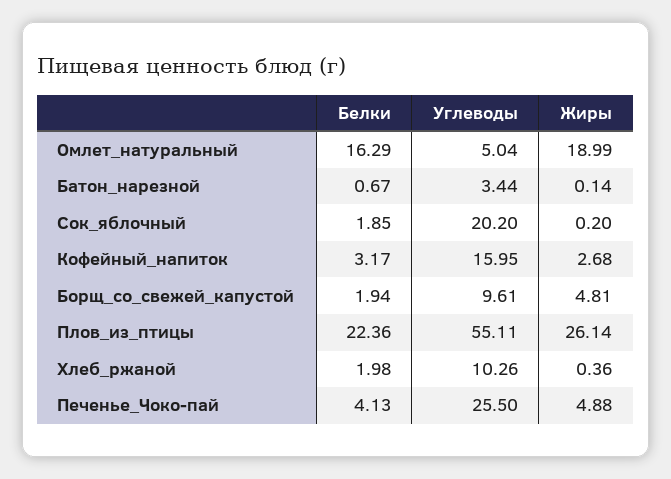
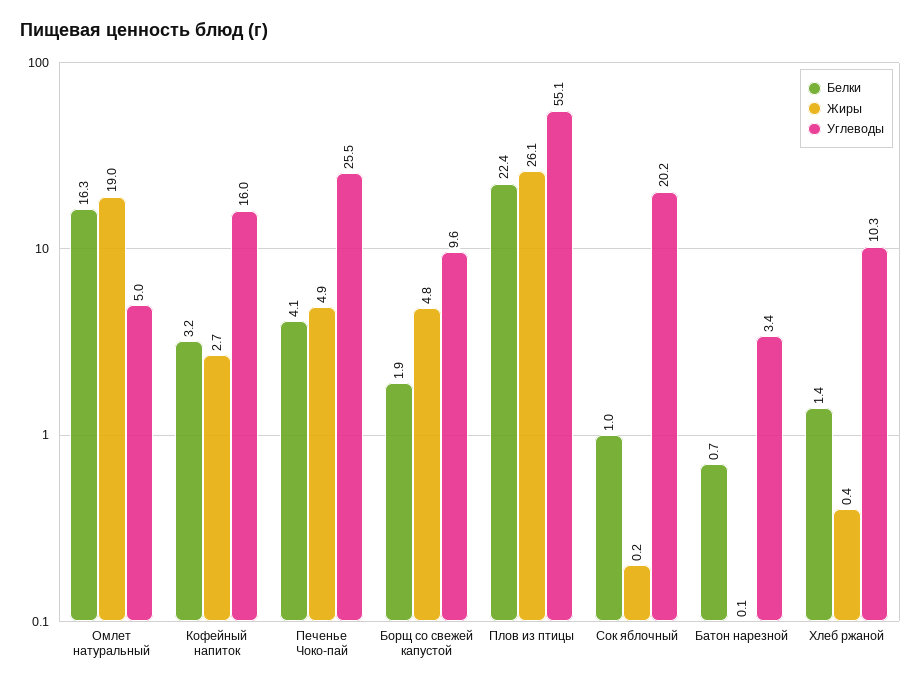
Белки, Сок_яблочный: 1.85 -> 1
Белки, Хлеб_ржаной: 1.98 -> 1.4

